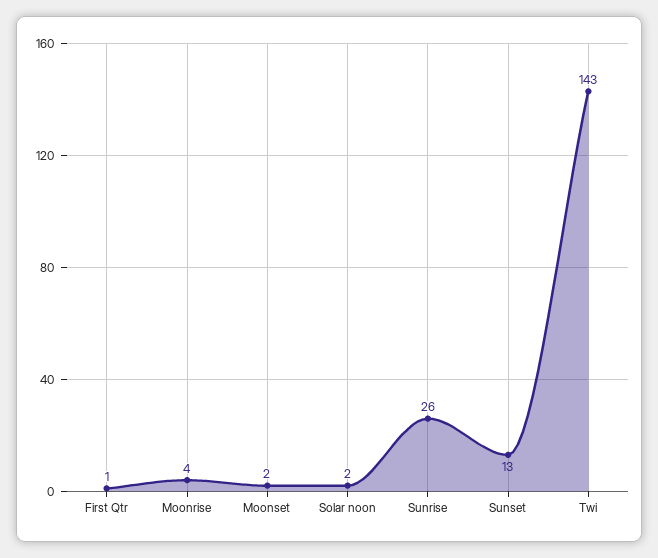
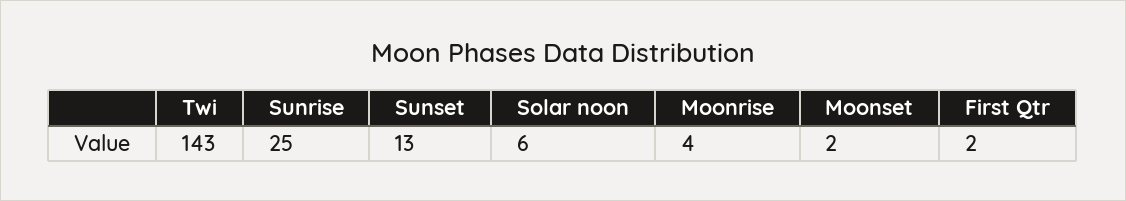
First Qtr: 1 -> 2
Solar noon: 2 -> 6
Sunrise: 26 -> 25

